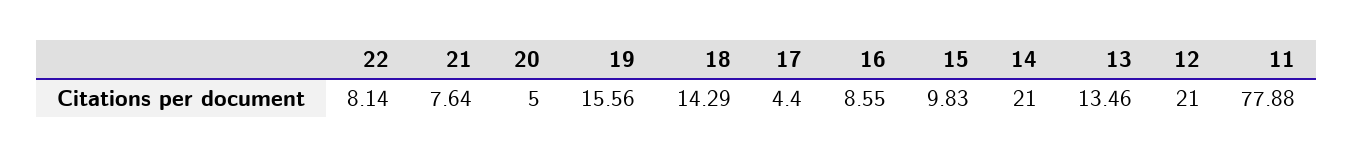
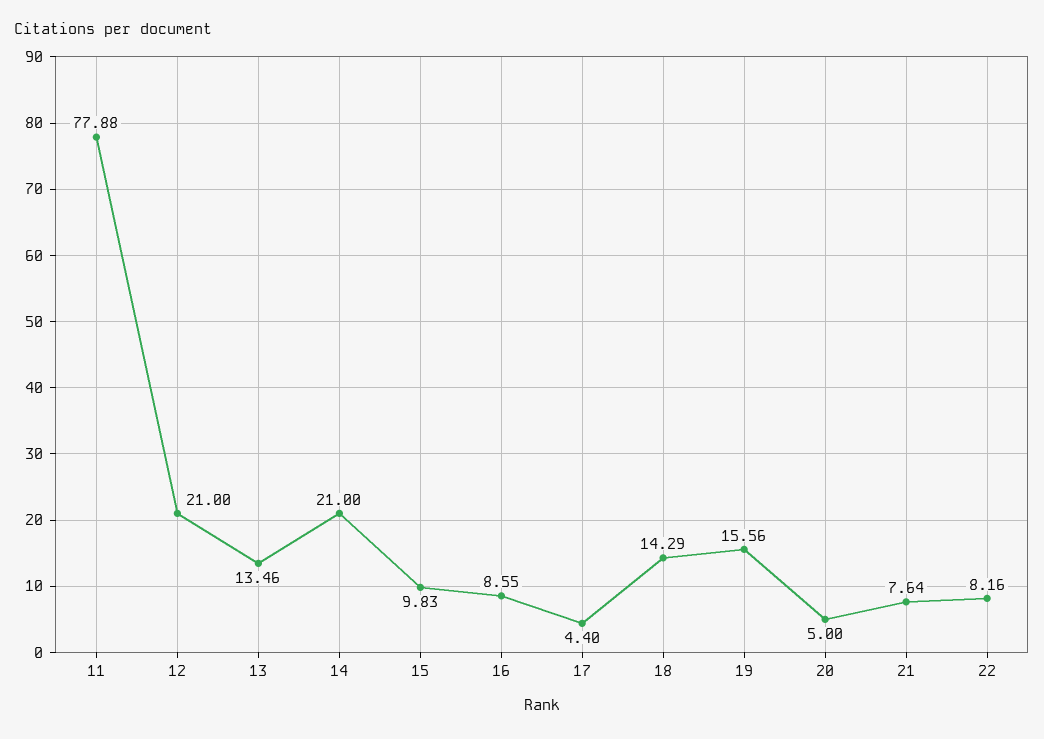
22: 8.14 -> 8.16

